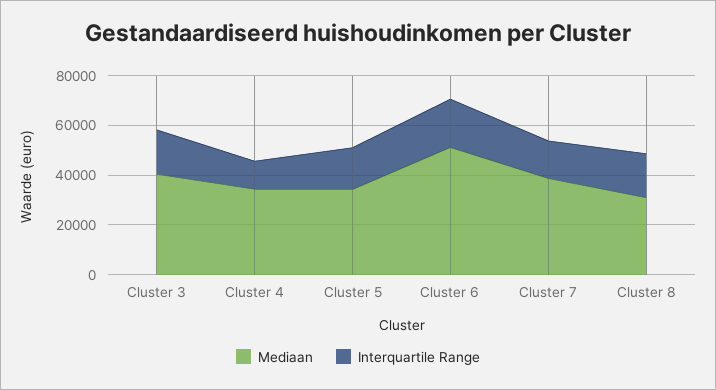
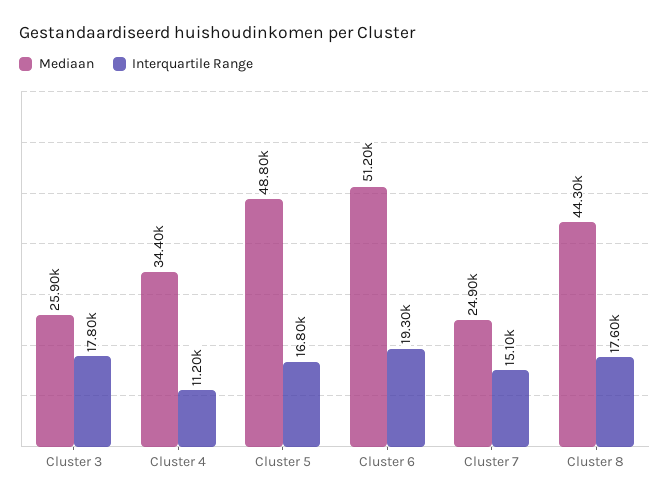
Mediaan, Cluster 3: 40000 -> 25900
Mediaan, Cluster 5: 35000 -> 48800
Mediaan, Cluster 7: 40000 -> 24900
Mediaan, Cluster 8: 30000 -> 44300

